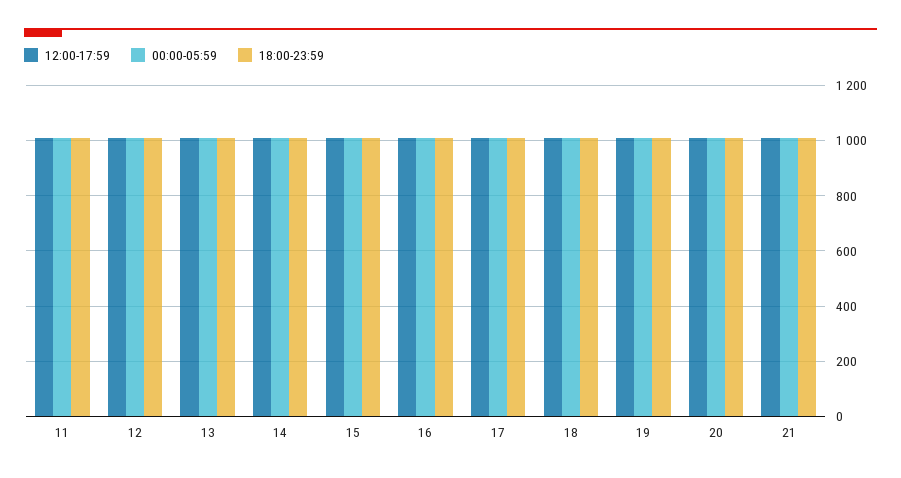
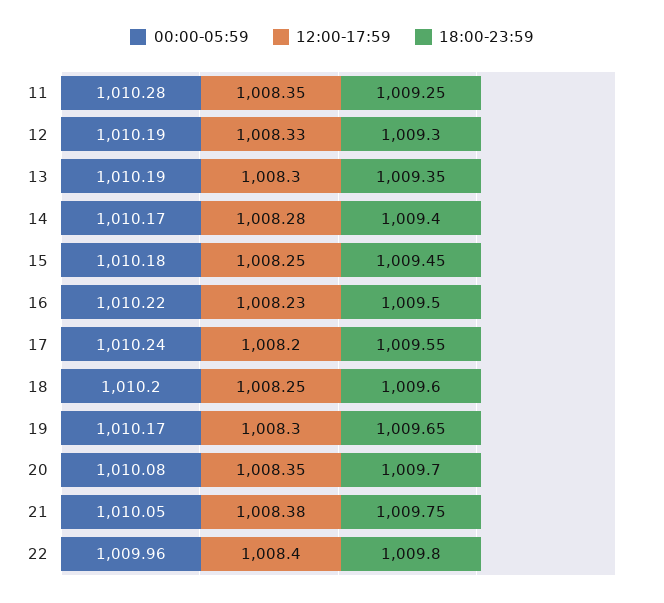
00:00-05:59, 22: none -> 1009.96
12:00-17:59, 22: none -> 1008.4
18:00-23:59, 22: none -> 1009.8

